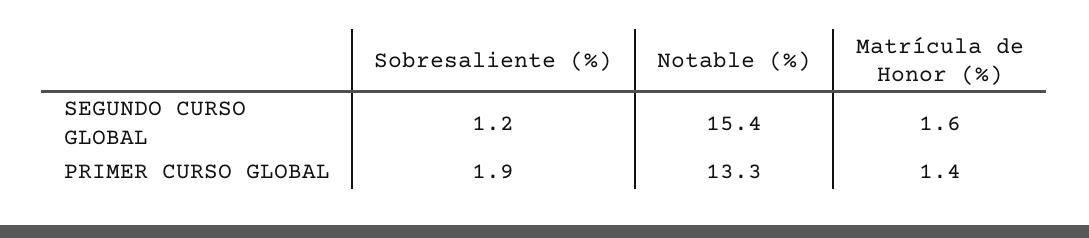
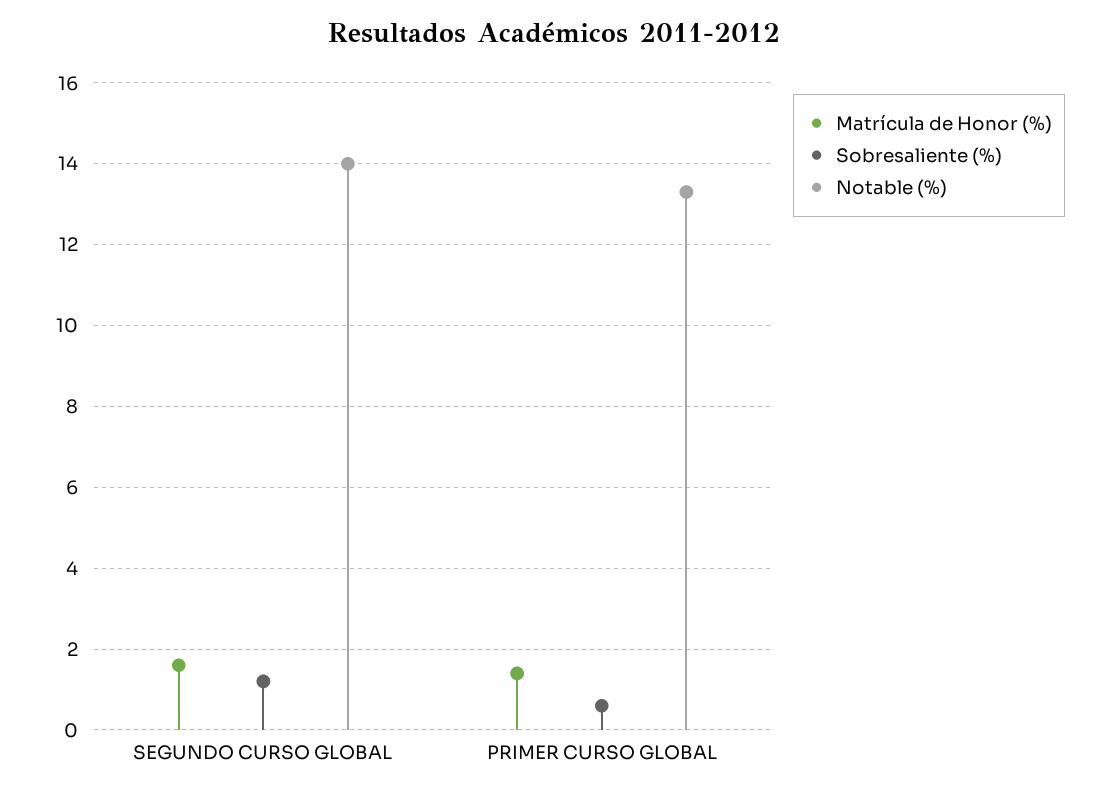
Notable (%), SEGUNDO CURSO GLOBAL: 15.4 -> 14
Sobresaliente (%), PRIMER CURSO GLOBAL: 1.9 -> 0.5

